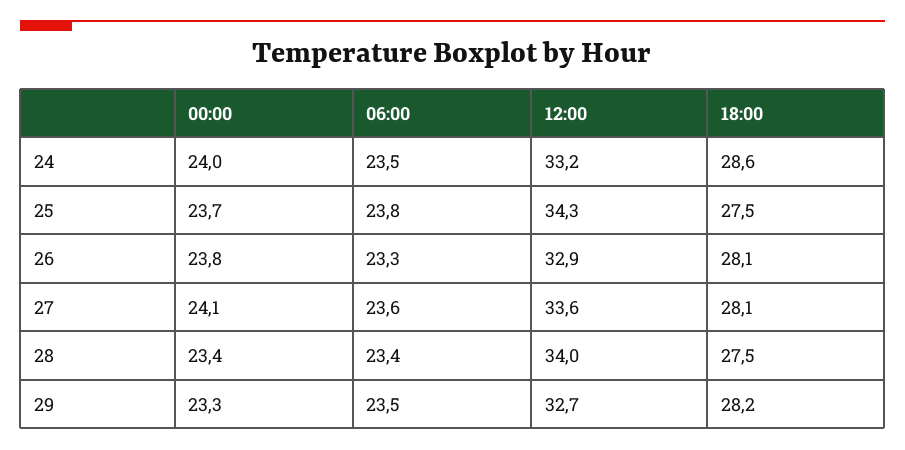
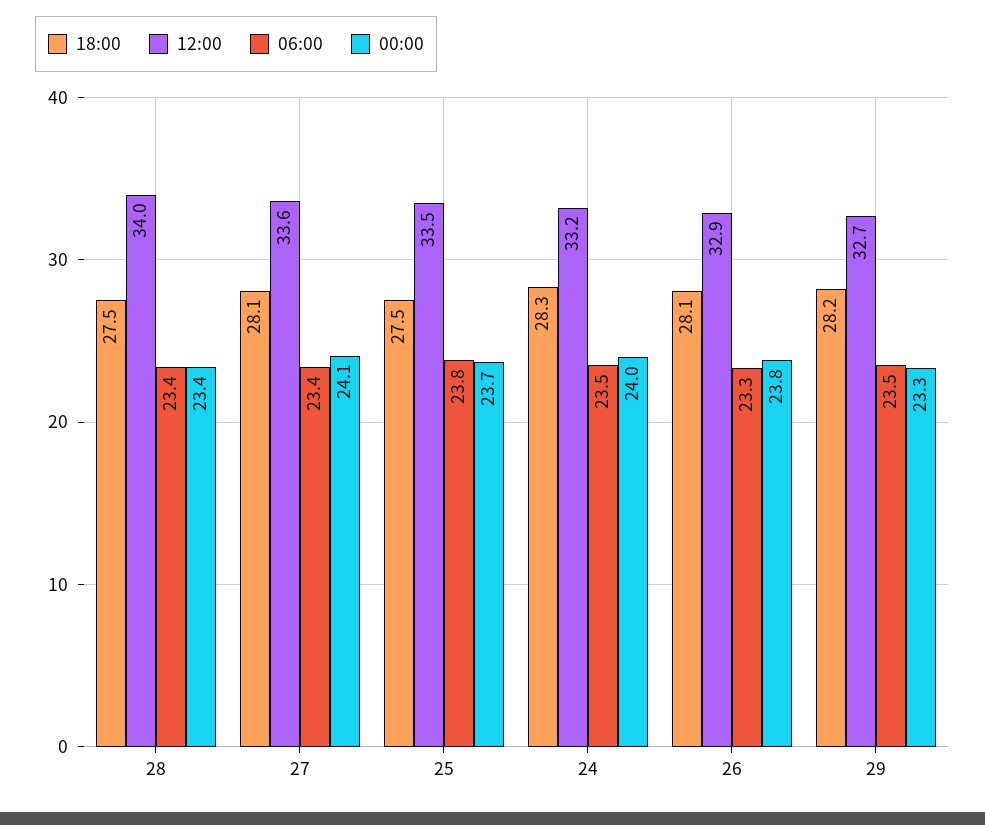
18:00, 24: 28.6 -> 28.3
12:00, 25: 34.3 -> 33.5
06:00, 27: 23.6 -> 23.4

